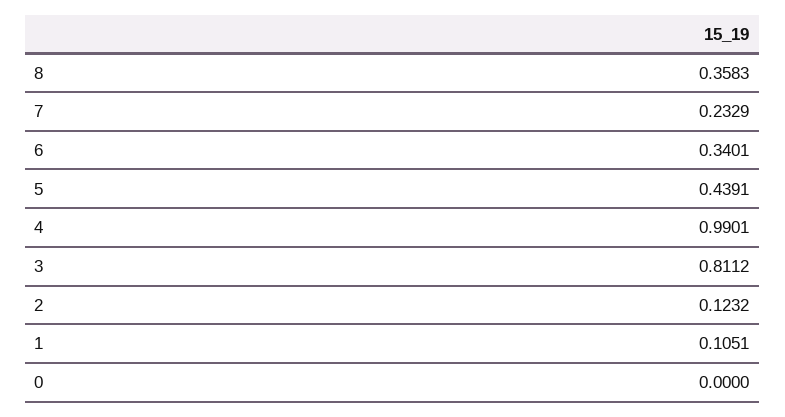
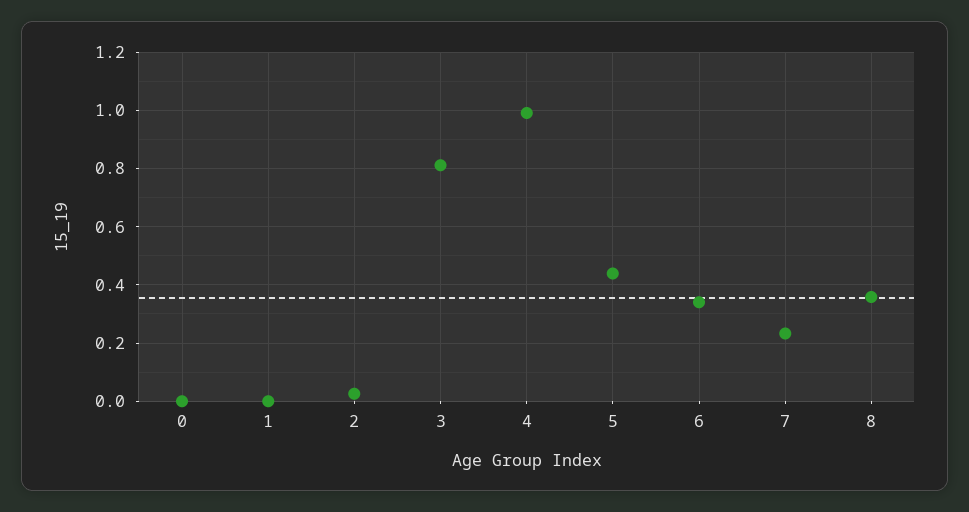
2: 0.1232 -> 0.025
1: 0.1051 -> 0

